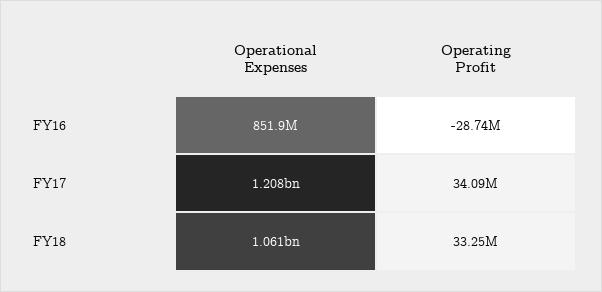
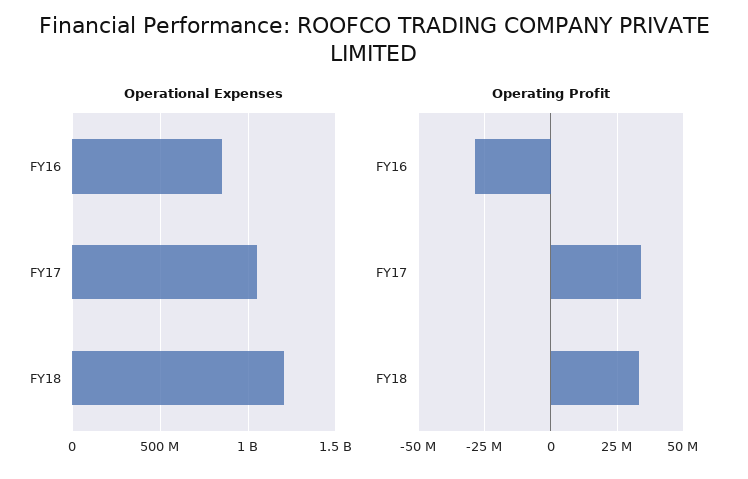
Operational Expenses, FY17: 1208000000 -> 1050000000
Operational Expenses, FY18: 1061000000 -> 1200000000

